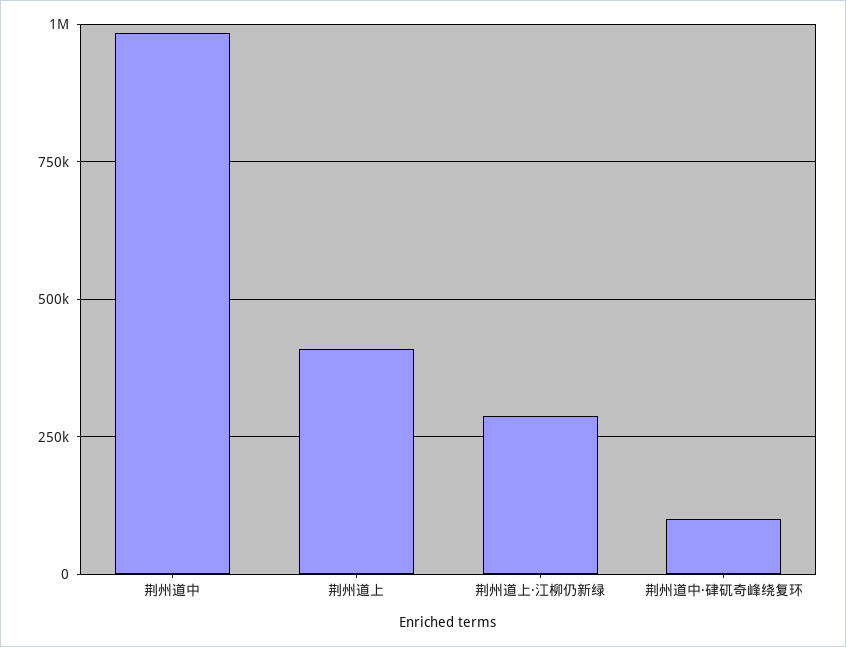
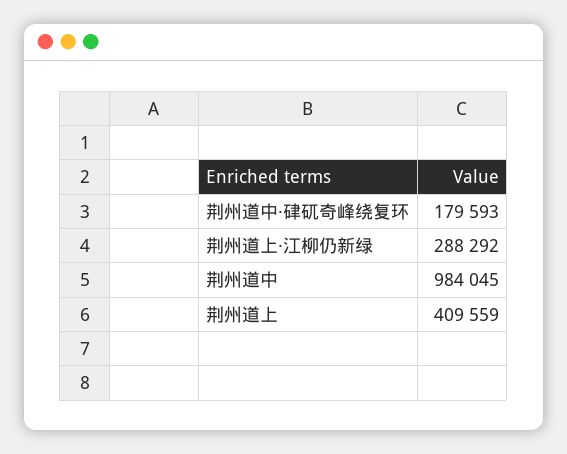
荆州道中·硉矹奇峰绕复环: 100000 -> 179593

